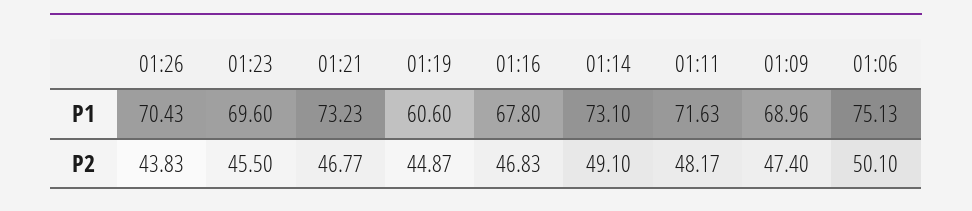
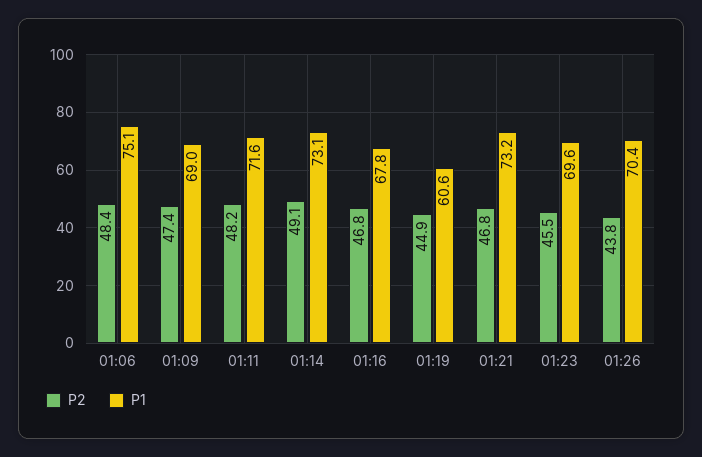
P2, 01:06: 50.1 -> 48.4

